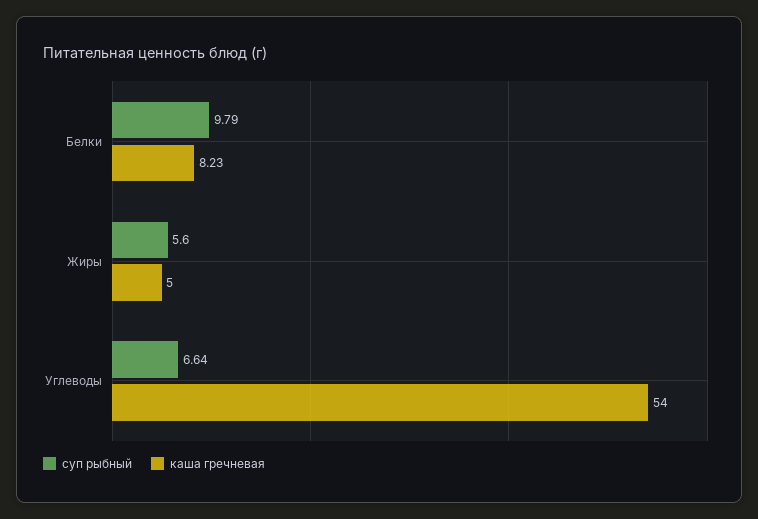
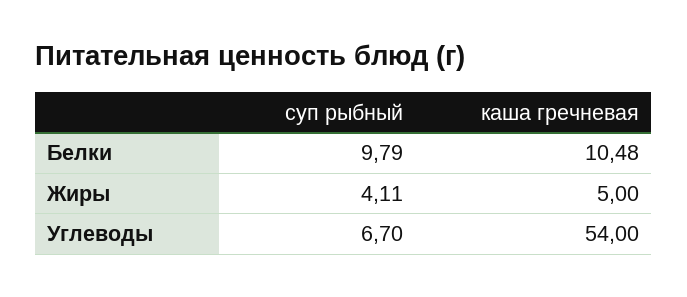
каша гречневая, Белки: 8.23 -> 10.48
суп рыбный, Жиры: 5.6 -> 4.11
суп рыбный, Углеводы: 6.64 -> 6.7

